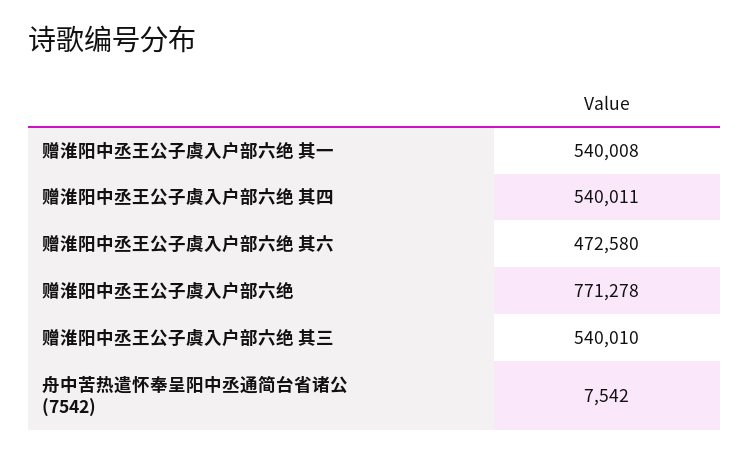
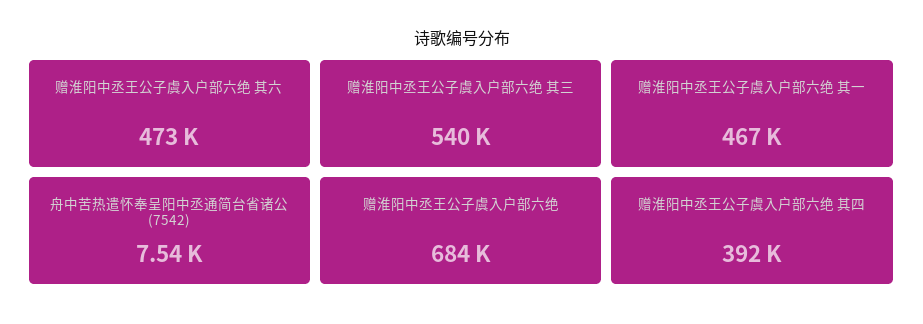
赠淮阳中丞王公子虞入户部六绝 其一: 540008 -> 467000
赠淮阳中丞王公子虞入户部六绝 其四: 540011 -> 392000
赠淮阳中丞王公子虞入户部六绝: 771278 -> 684000

